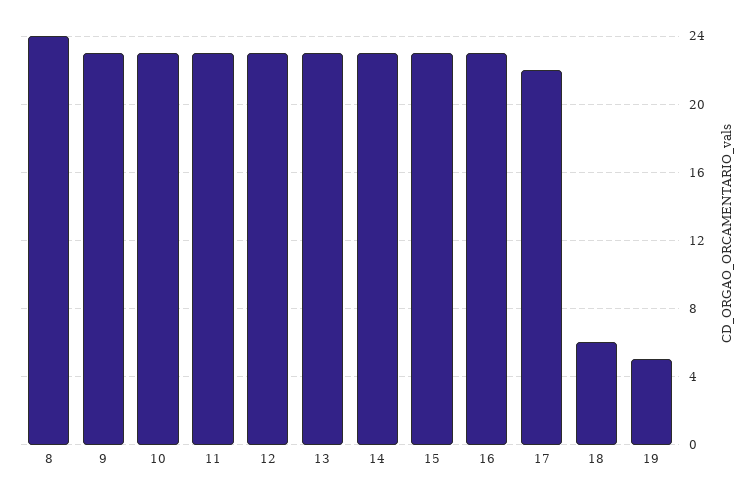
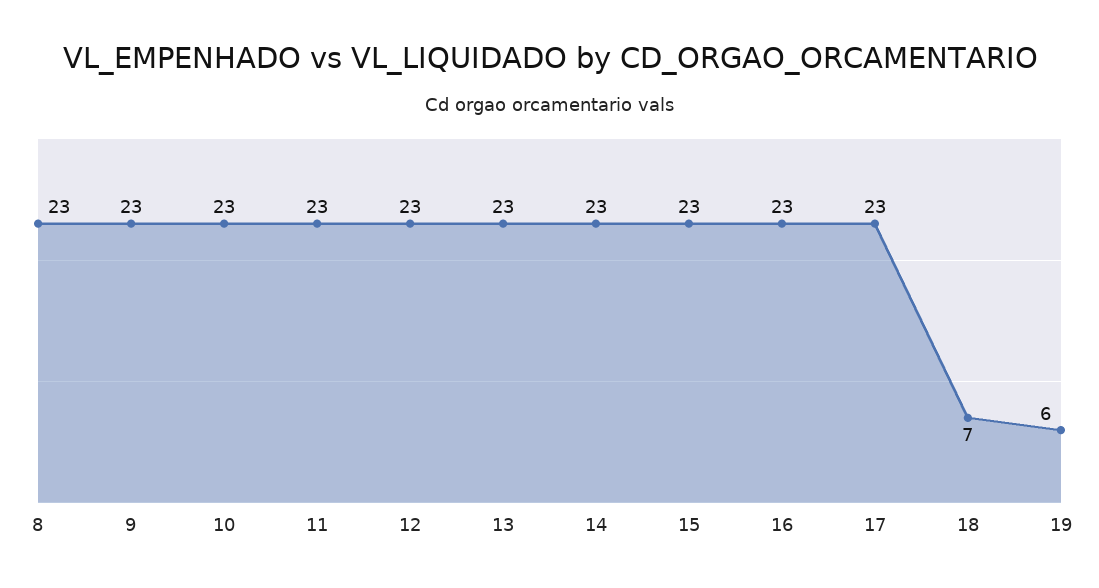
8: 24 -> 23
17: 22 -> 23
18: 6 -> 7
19: 5 -> 6

